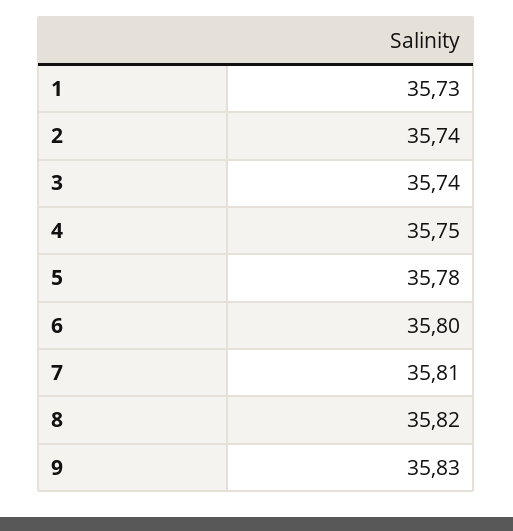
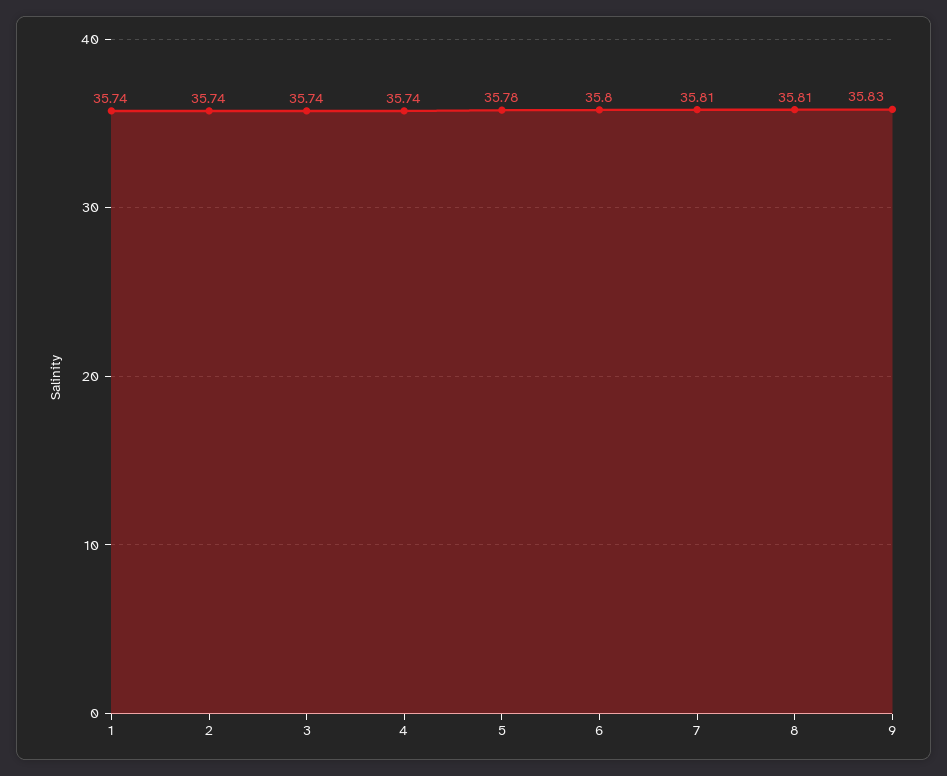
1: 35.73 -> 35.74
4: 35.75 -> 35.74
8: 35.82 -> 35.81

